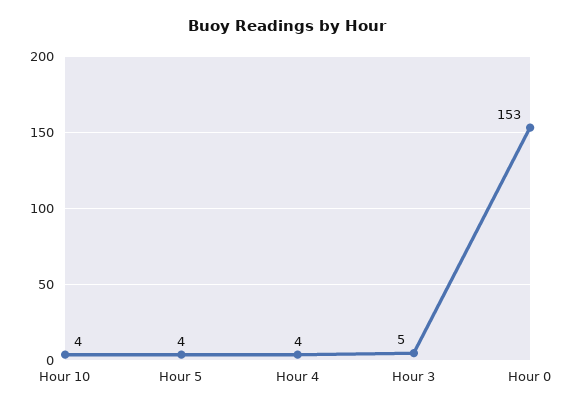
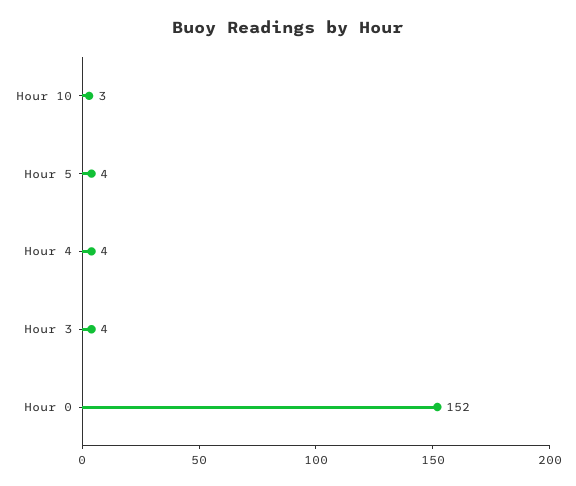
Hour 10: 4 -> 3
Hour 3: 5 -> 4
Hour 0: 153 -> 152

